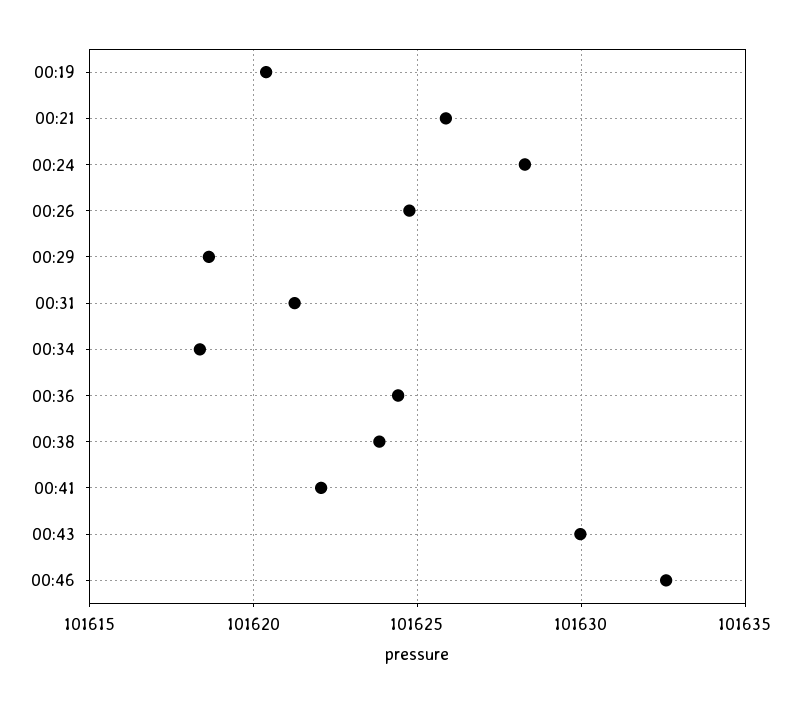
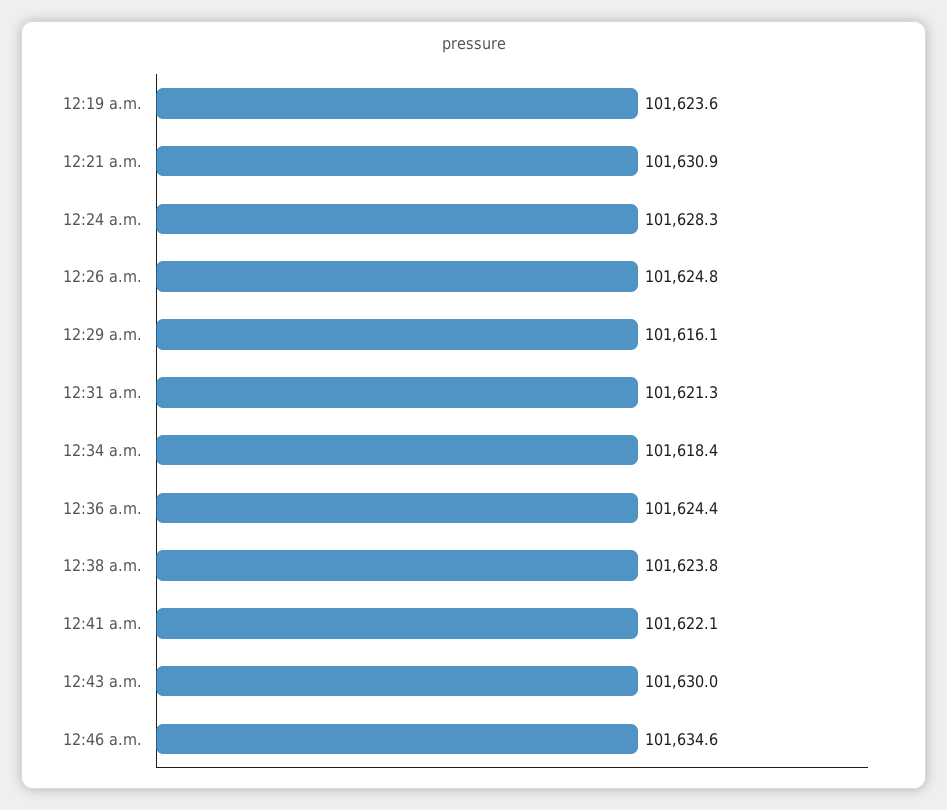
00:19: 101620.5 -> 101623.6
00:21: 101626 -> 101630.9
00:29: 101618.5 -> 101616.1
00:46: 101632.5 -> 101634.6

